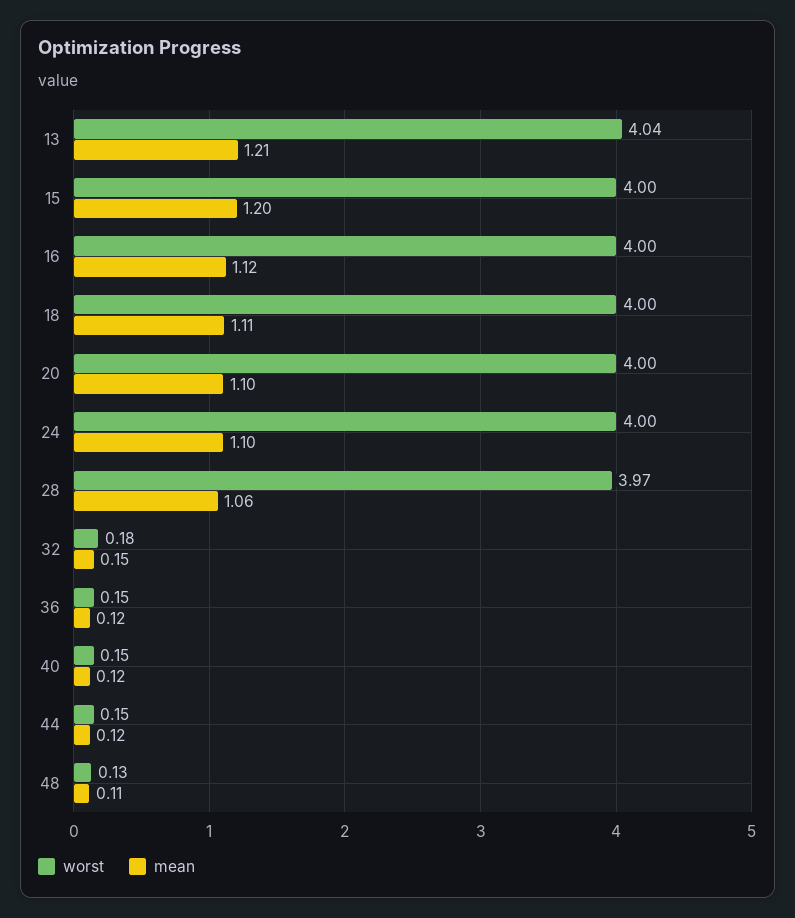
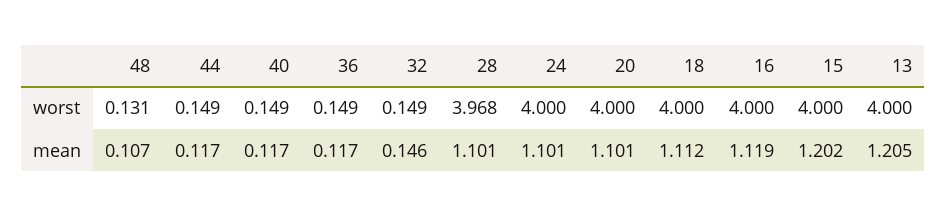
worst, 13: 4.04 -> 4
mean, 28: 1.06 -> 1.101
worst, 32: 0.18 -> 0.149

